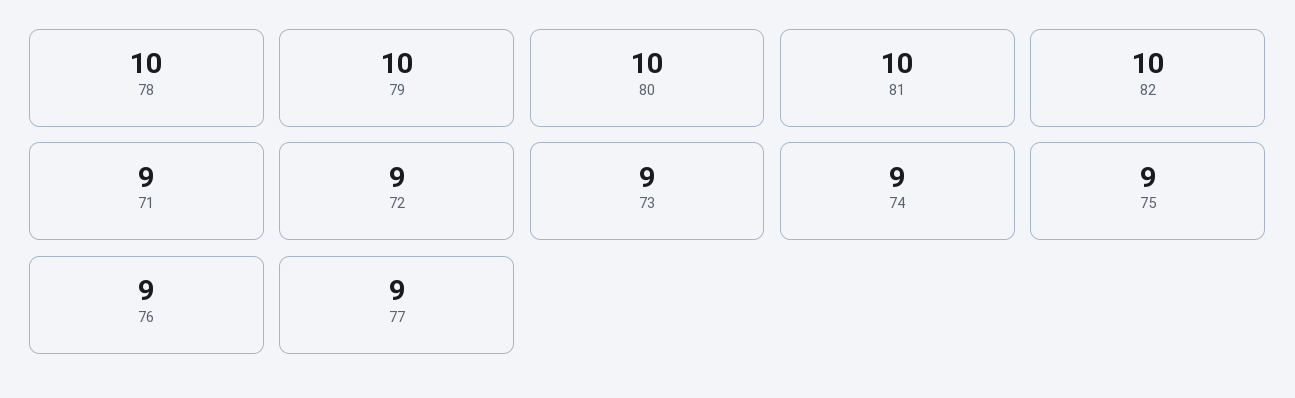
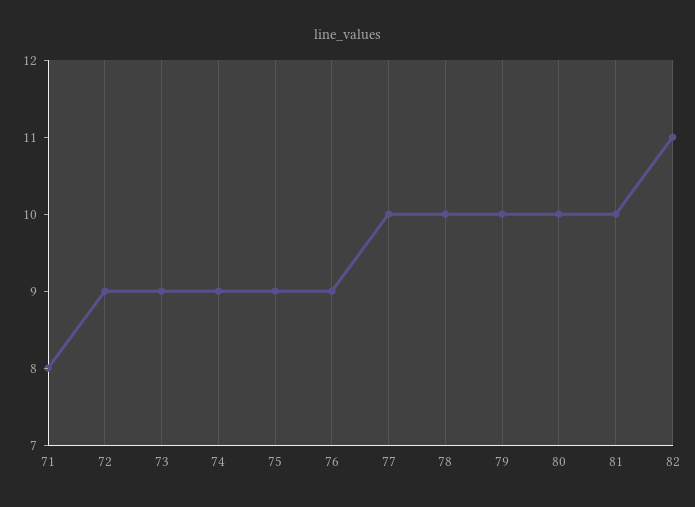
82: 10 -> 11
71: 9 -> 8
77: 9 -> 10

